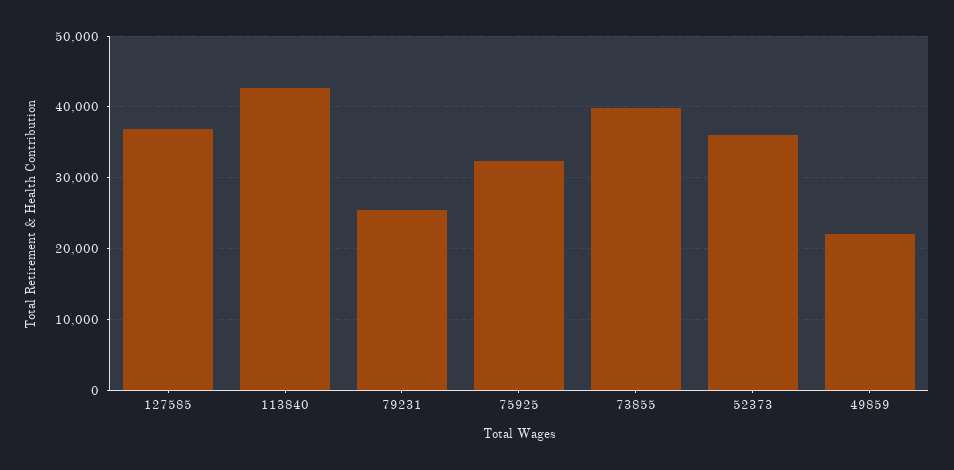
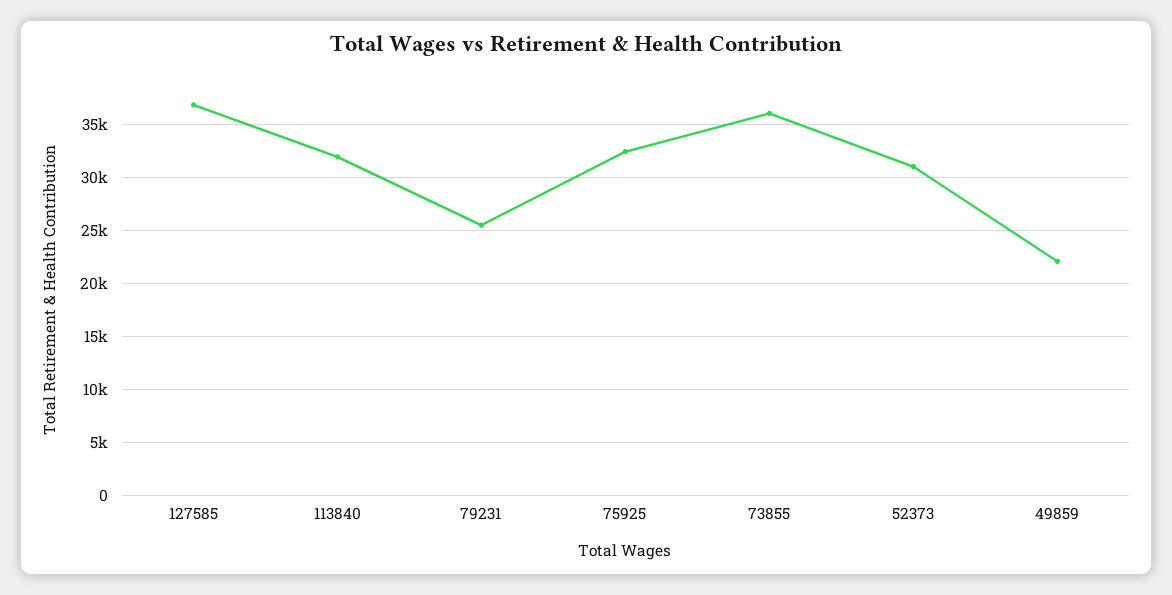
113840: 43000 -> 32000
73855: 40000 -> 36000
52373: 36000 -> 31000

